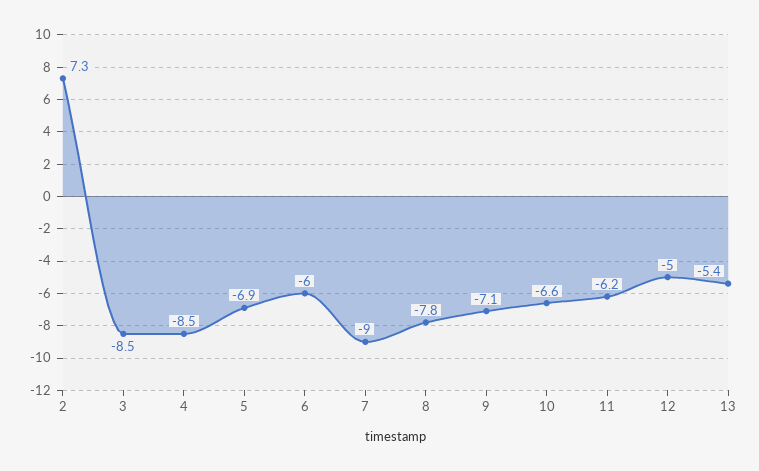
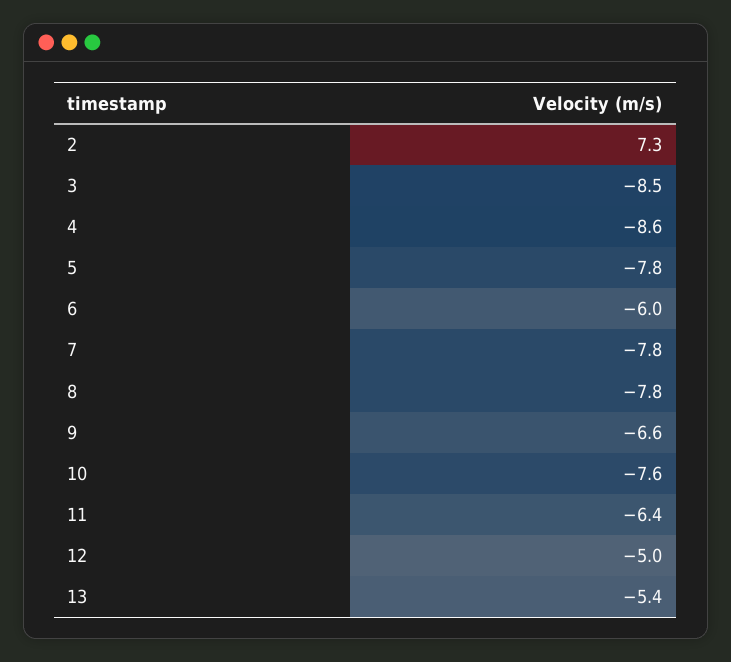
4: -8.5 -> -8.6
5: -6.9 -> -7.8
7: -9 -> -7.8
9: -7.1 -> -6.6
10: -6.6 -> -7.6
11: -6.2 -> -6.4

